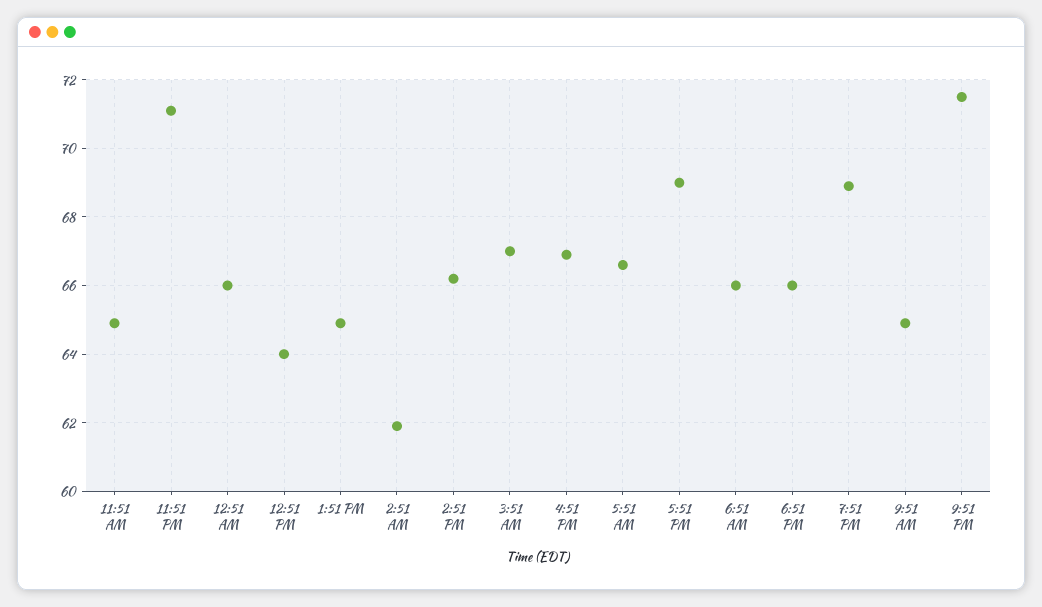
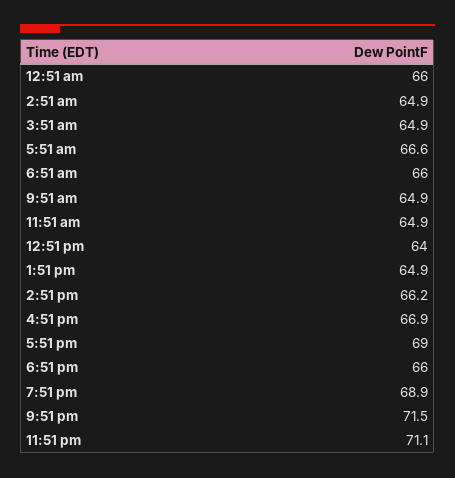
2:51 AM: 62 -> 64.9
3:51 AM: 67 -> 64.9

